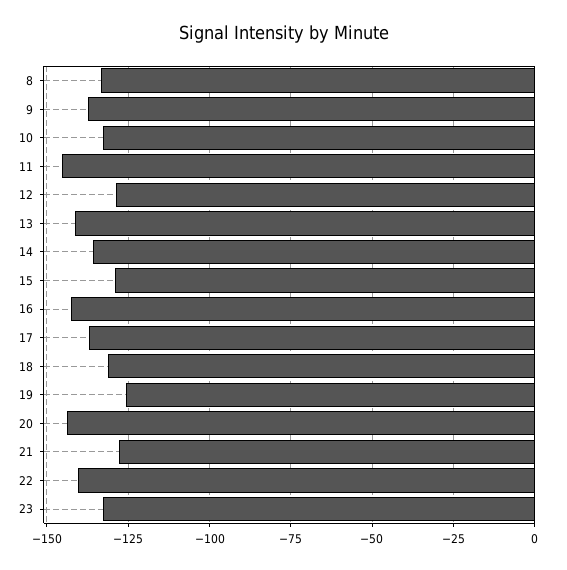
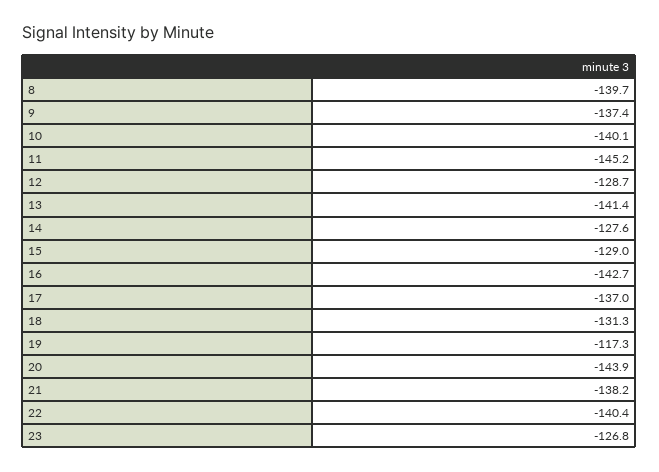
8: -132.5 -> -139.7
10: -132.5 -> -140.1
14: -135 -> -127.6
19: -125 -> -117.3
21: -127.5 -> -138.2
23: -132.5 -> -126.8

